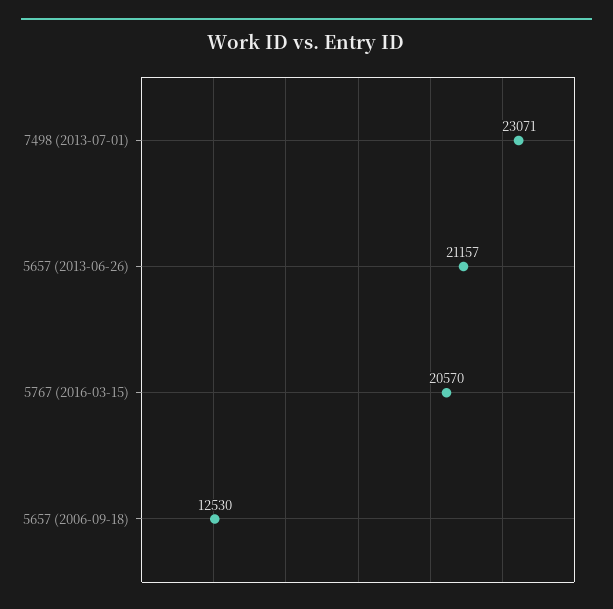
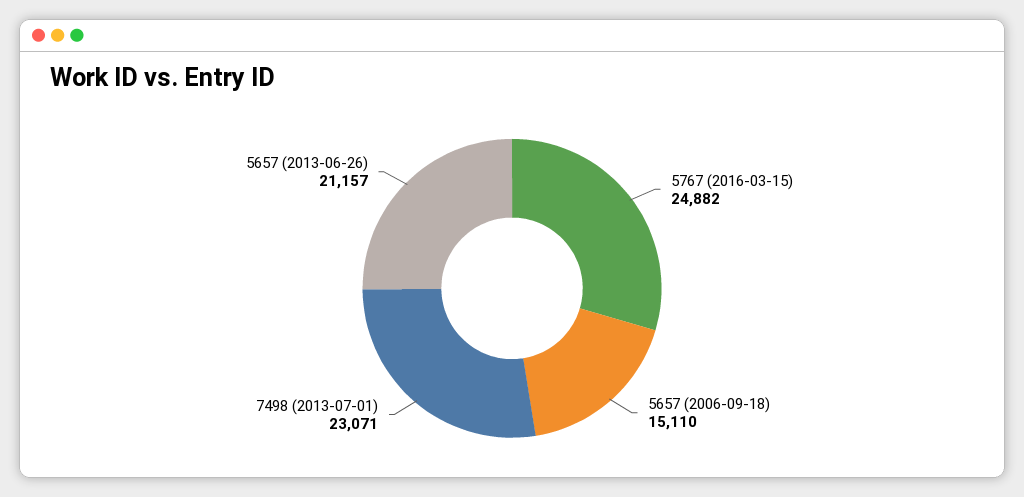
5767 (2016-03-15): 20570 -> 24882
5657 (2006-09-18): 12530 -> 15110

